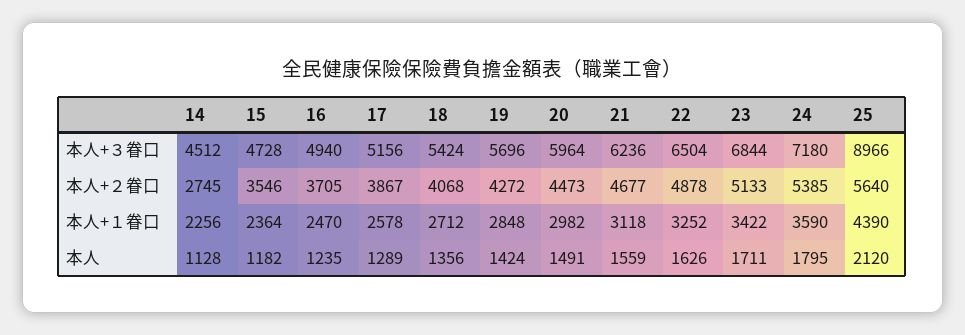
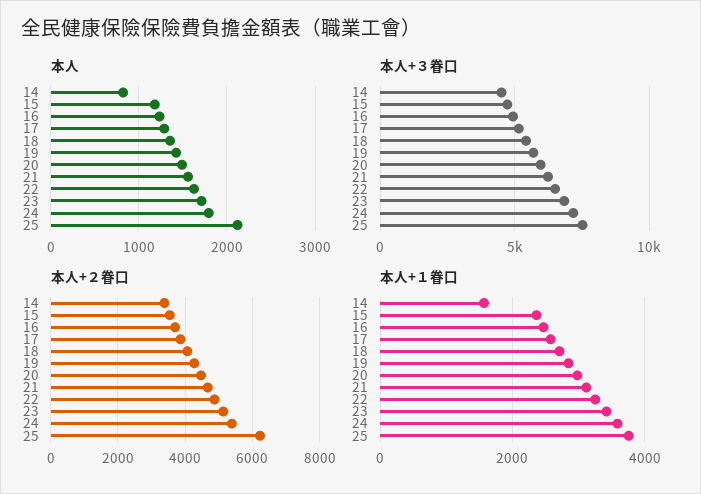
本人+３眷口, 25: 8966 -> 7500
本人+２眷口, 14: 2745 -> 3400
本人+２眷口, 25: 5640 -> 6200
本人+１眷口, 14: 2256 -> 1600
本人+１眷口, 25: 4390 -> 3800
本人, 14: 1128 -> 800

